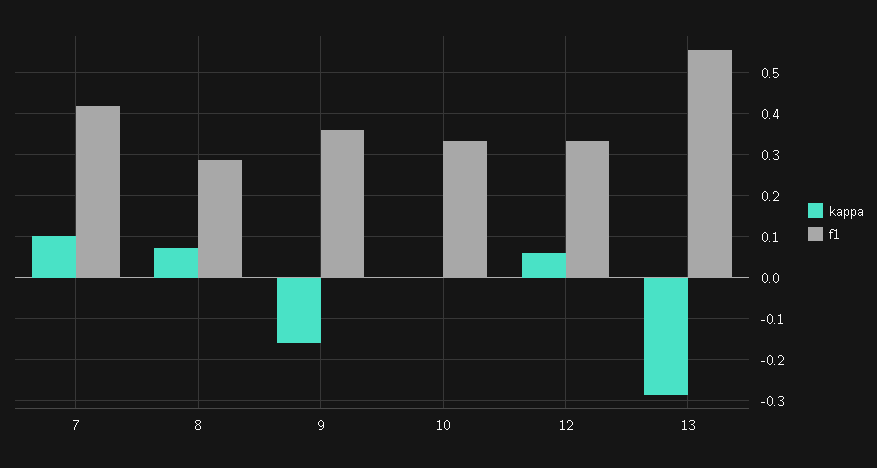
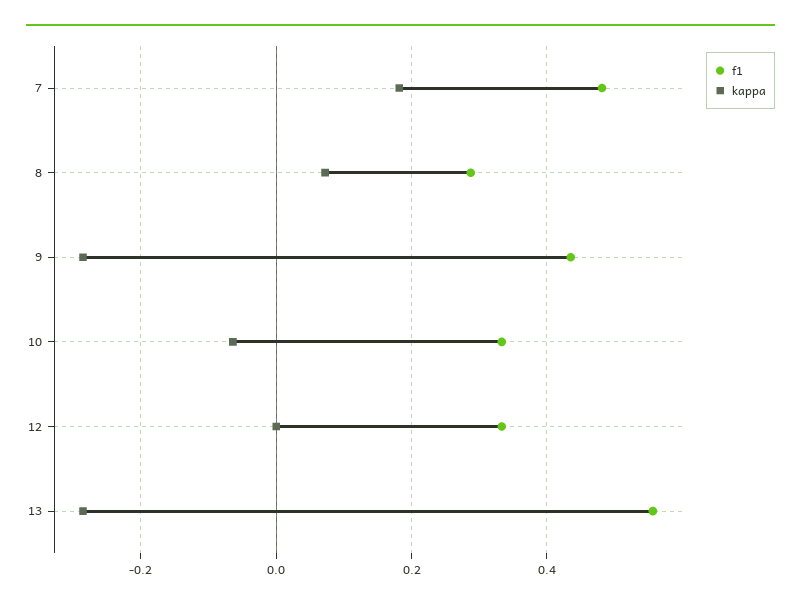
kappa, 7: 0.1 -> 0.18
f1, 7: 0.42 -> 0.48
kappa, 9: -0.16 -> -0.28
f1, 9: 0.36 -> 0.44
kappa, 10: 0 -> -0.06
kappa, 12: 0.06 -> 0

